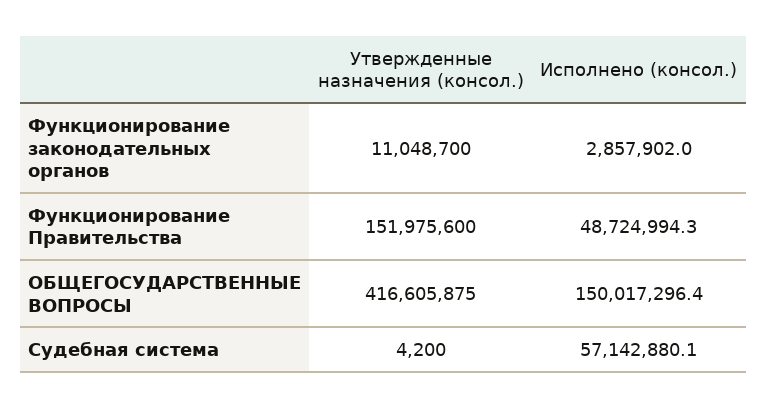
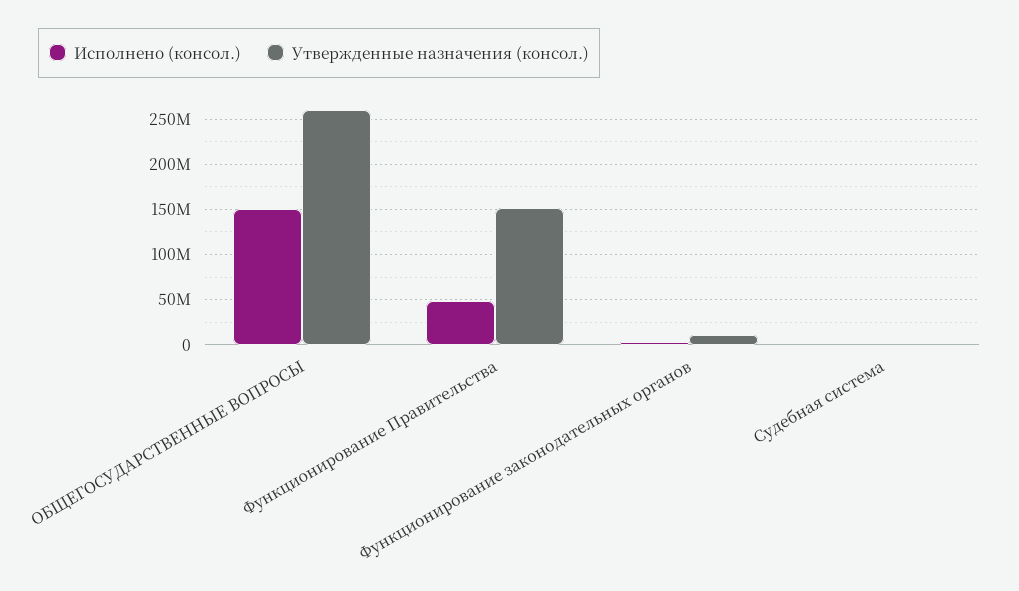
Утвержденные назначения (консол.), ОБЩЕГОСУДАРСТВЕННЫЕ ВОПРОСЫ: 416605875 -> 260000000
Исполнено (консол.), Судебная система: 57142880.1 -> 0

